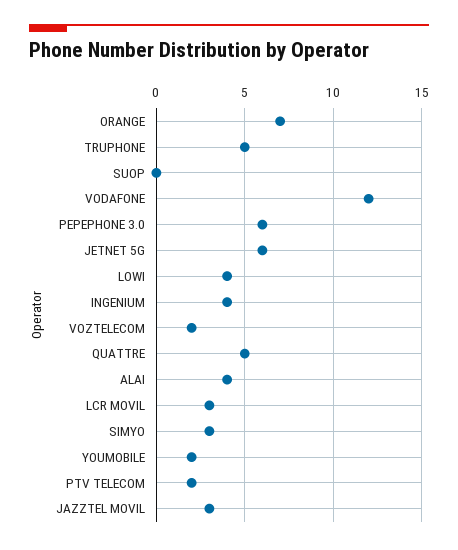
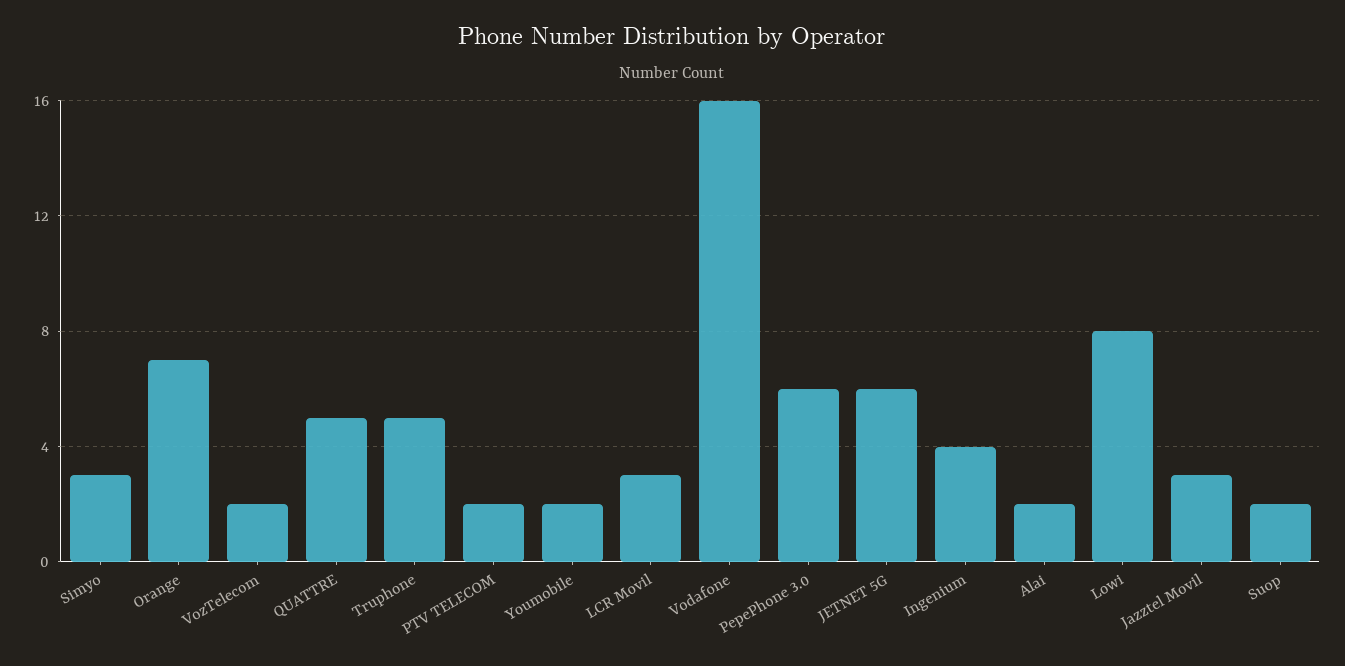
SUOP: 0 -> 2
VODAFONE: 12 -> 16
LOWI: 4 -> 8
ALAI: 4 -> 2

